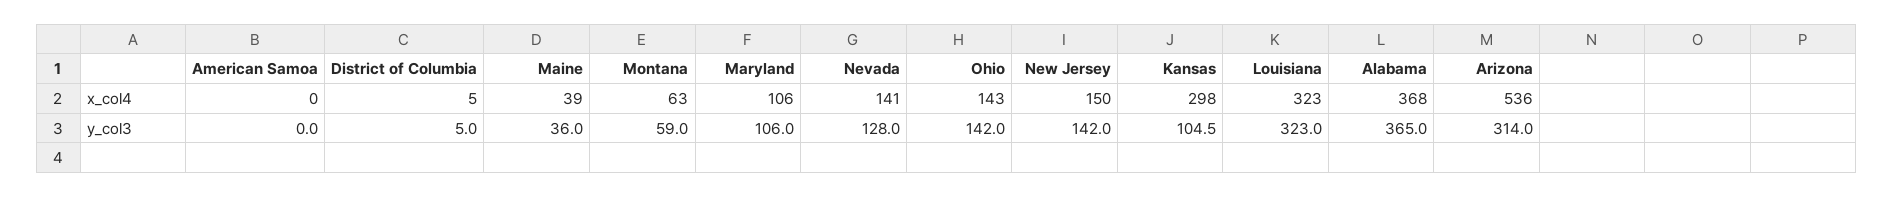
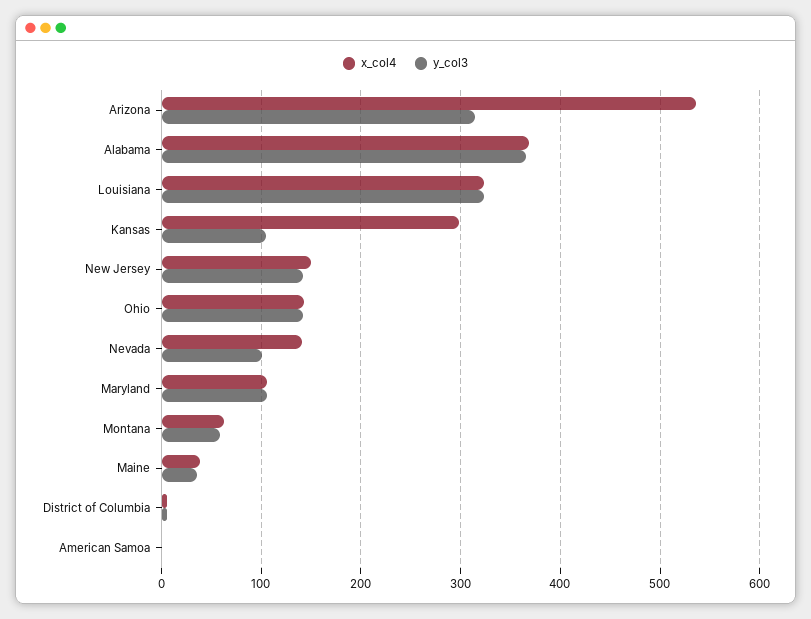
y_col3, Nevada: 128 -> 100

